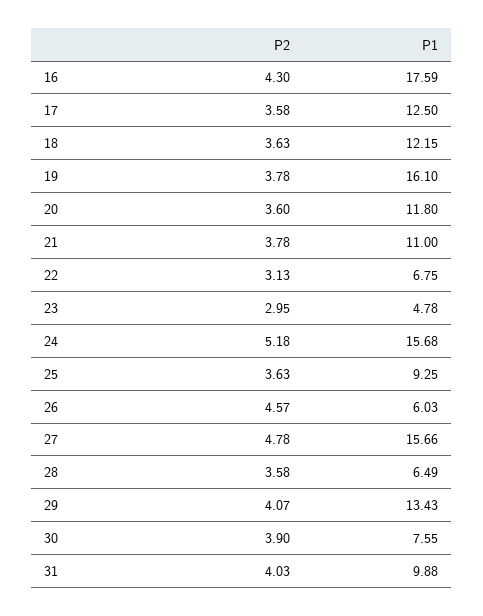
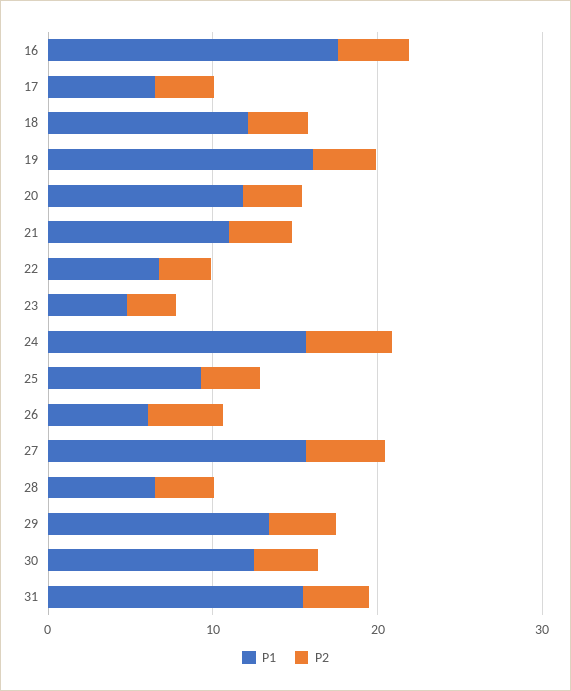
P1, 17: 12.5 -> 6
P1, 30: 7.55 -> 12
P1, 31: 9.88 -> 16

